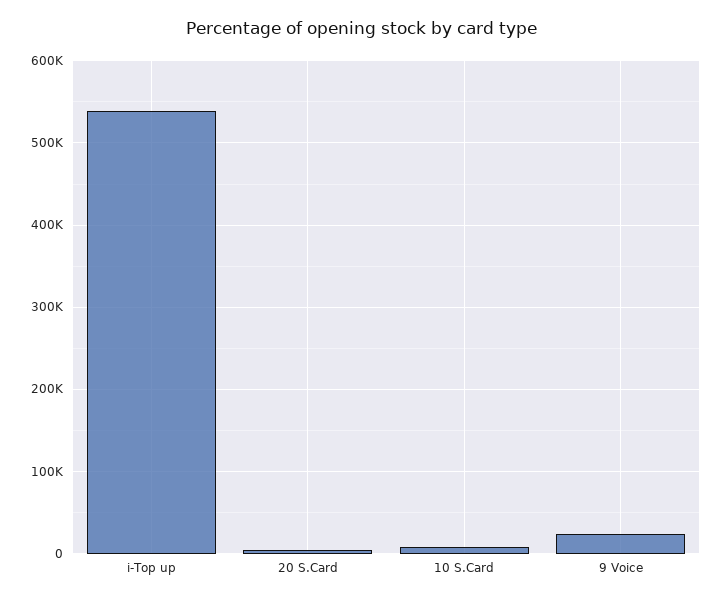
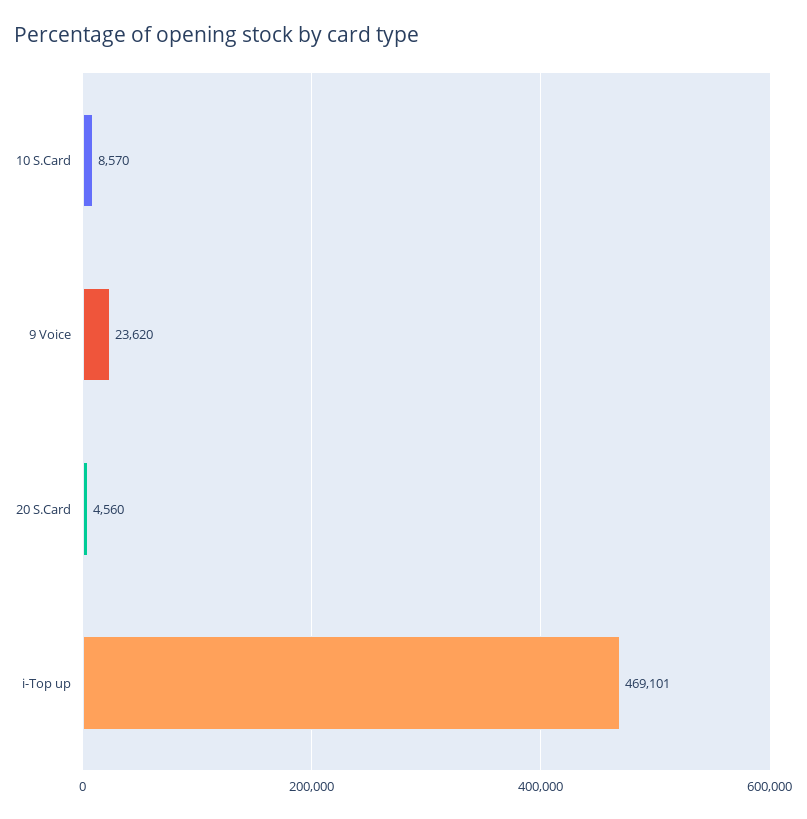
i-Top up: 540000 -> 469101

